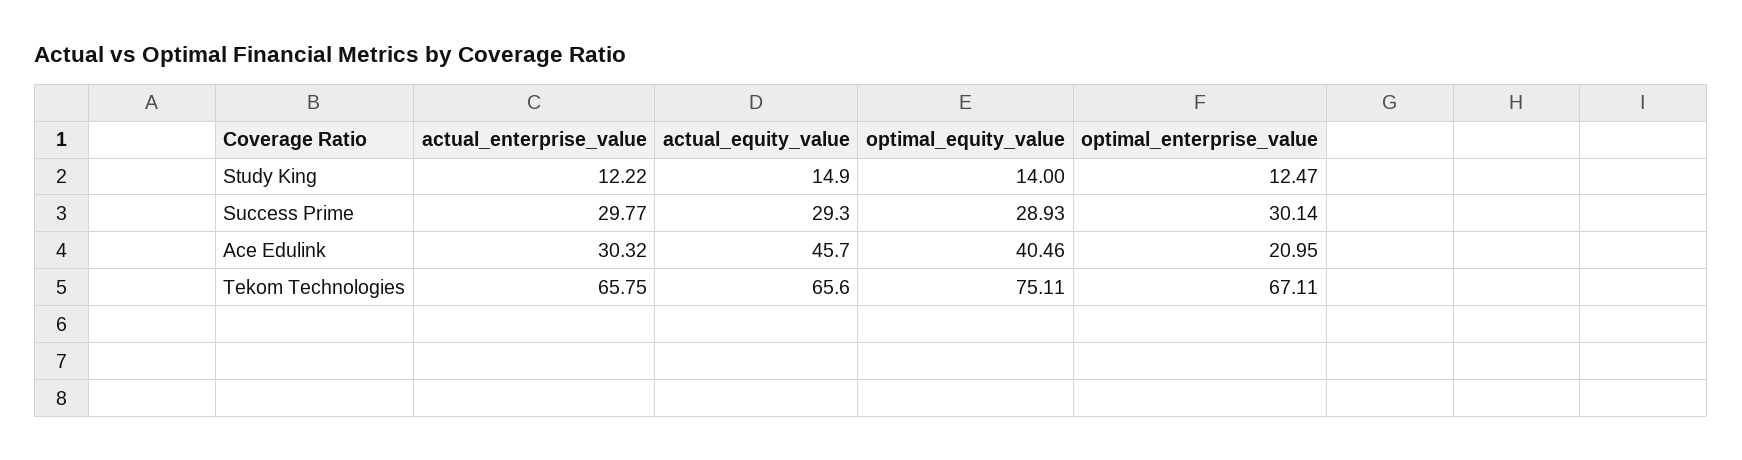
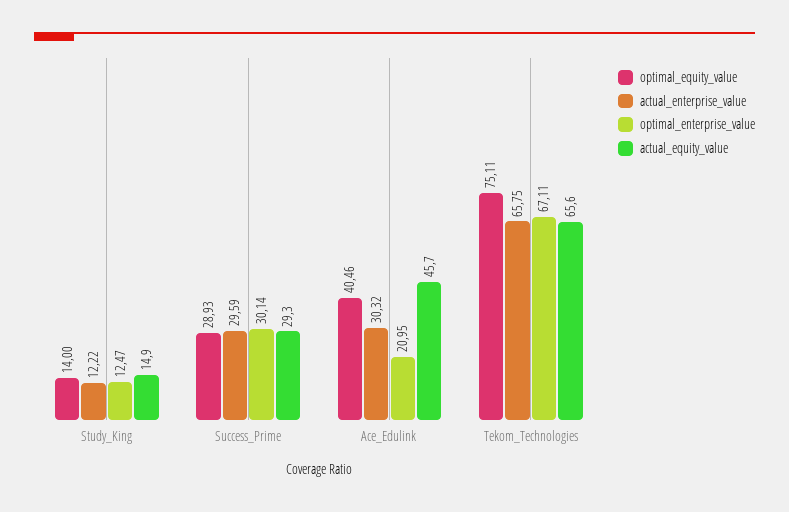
actual_enterprise_value, Success Prime: 29.77 -> 29.59

